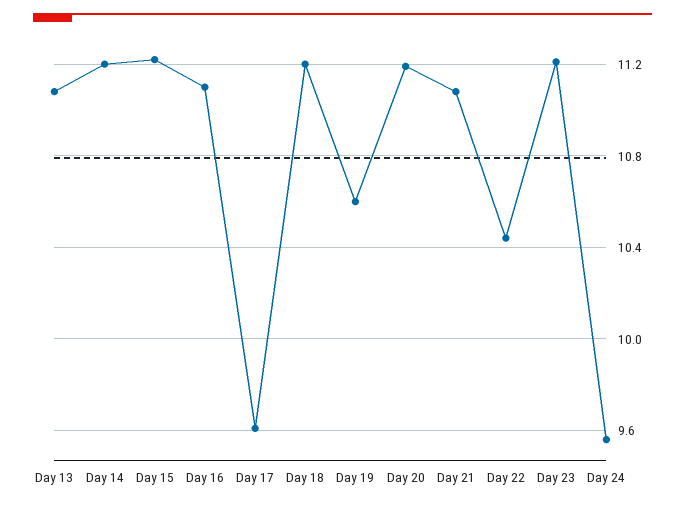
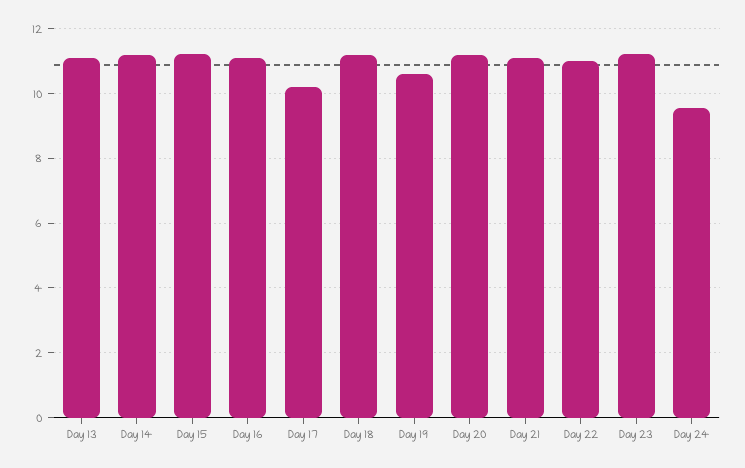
Day 17: 9.6 -> 10.2
Day 22: 10.45 -> 11

